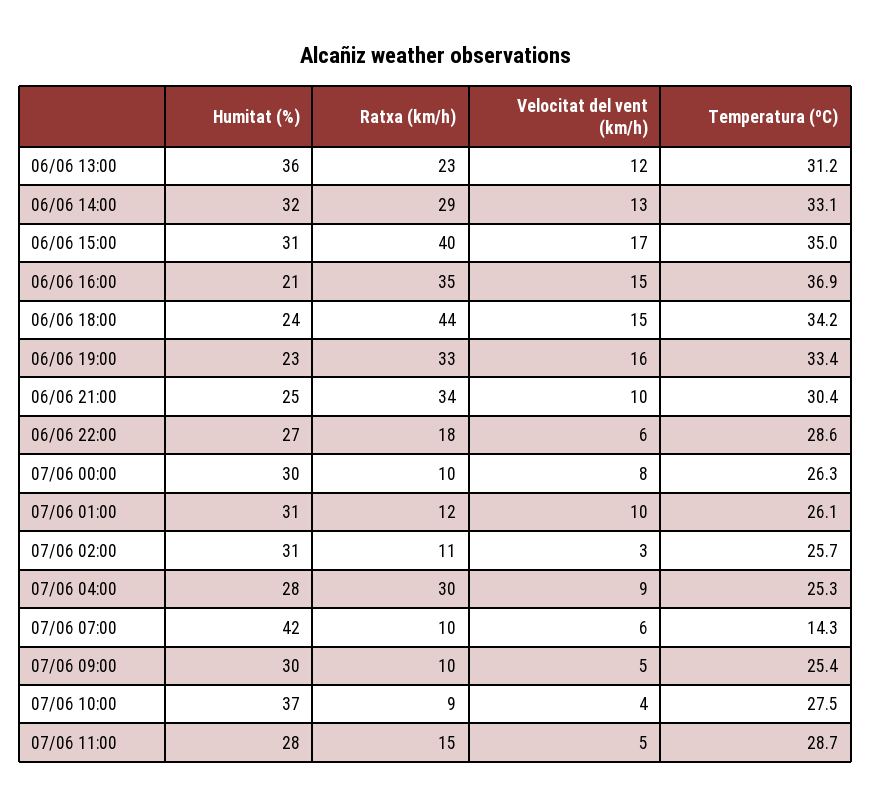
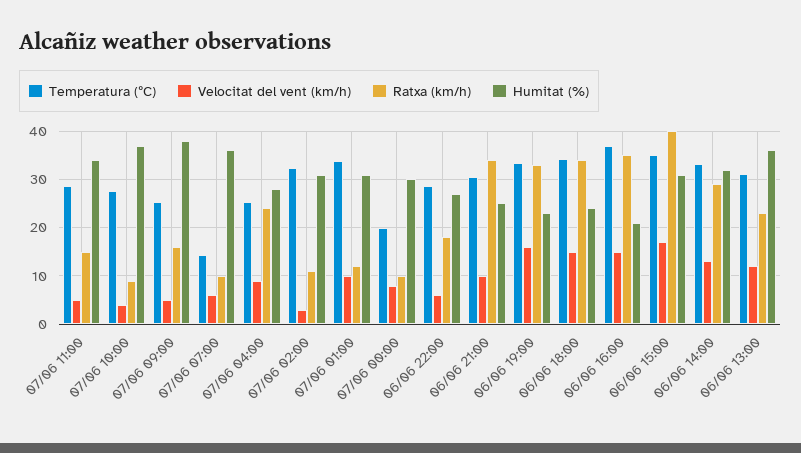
Ratxa (km/h), 06/06 18:00: 44 -> 34
Temperatura (ºC), 07/06 00:00: 26.3 -> 20
Temperatura (ºC), 07/06 01:00: 26.1 -> 34
Temperatura (ºC), 07/06 02:00: 25.7 -> 32
Ratxa (km/h), 07/06 04:00: 30 -> 24
Humitat (%), 07/06 07:00: 42 -> 36
Humitat (%), 07/06 09:00: 30 -> 38
Ratxa (km/h), 07/06 09:00: 10 -> 16
Humitat (%), 07/06 11:00: 28 -> 34

